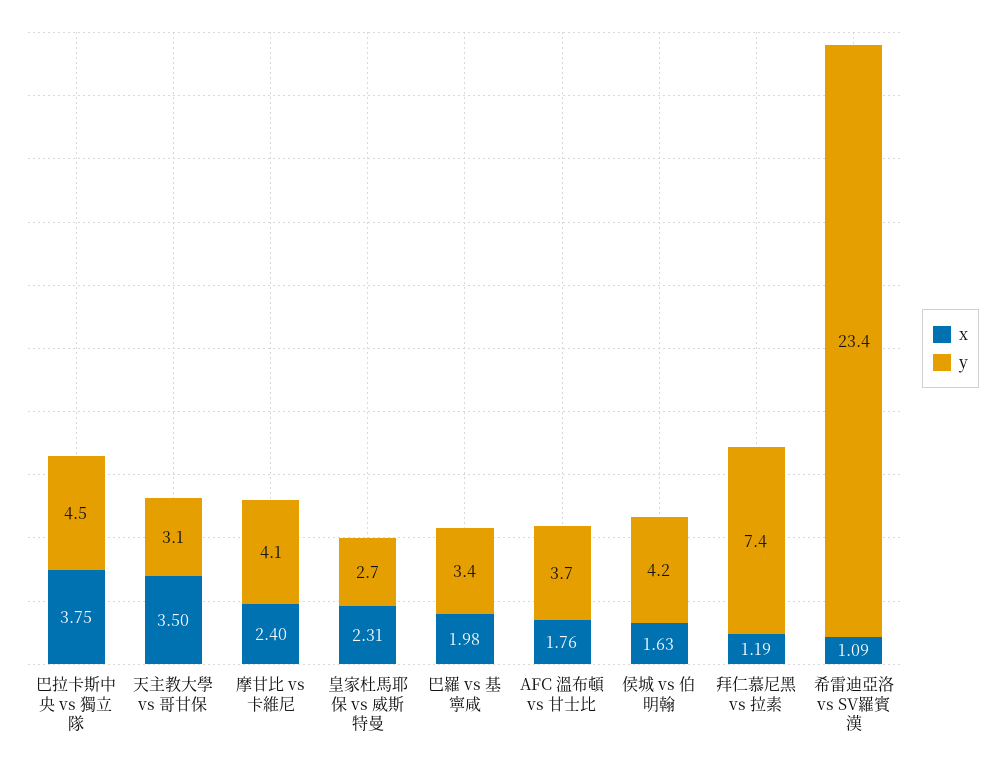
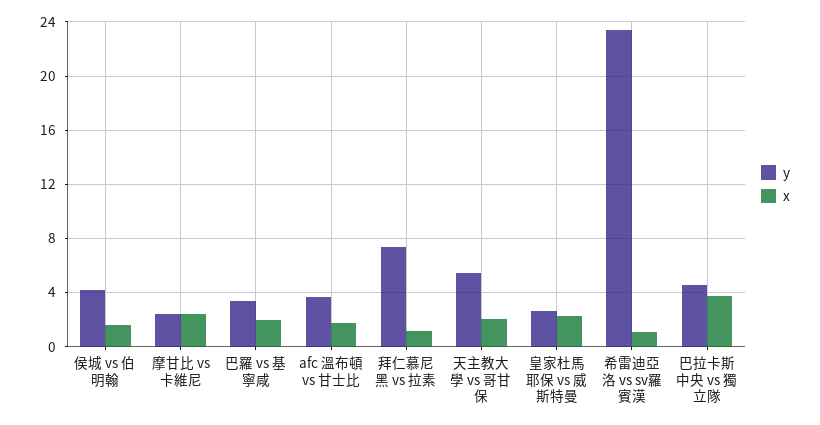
x, 天主教大學 vs 哥甘保: 3.5 -> 2
y, 天主教大學 vs 哥甘保: 3.1 -> 5.5
y, 摩甘比 vs 卡維尼: 4.1 -> 2.5

